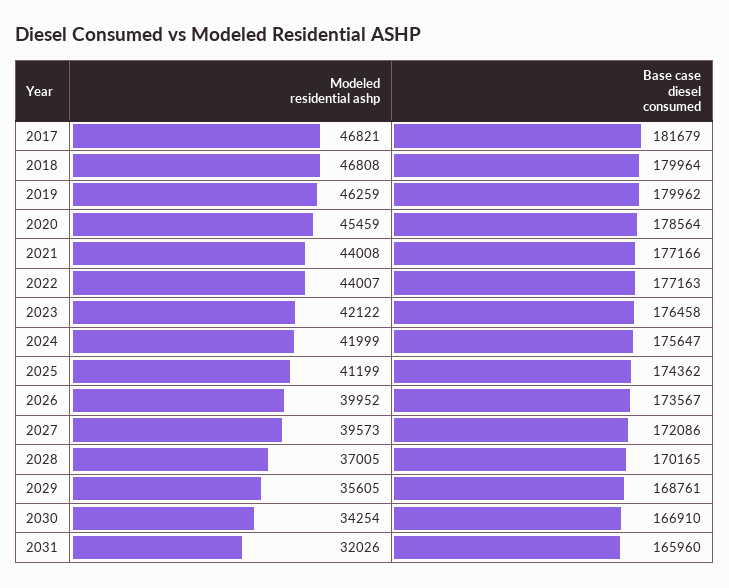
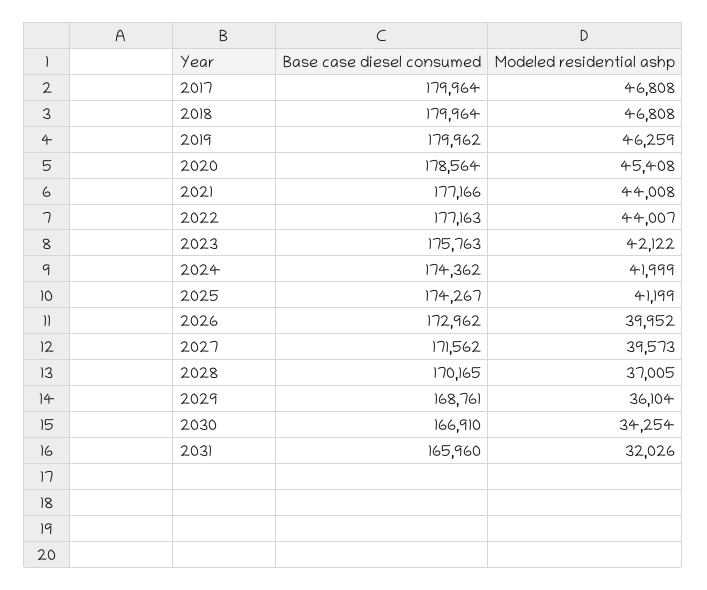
Modeled residential ashp, 2017: 46821 -> 46808
Base case diesel consumed, 2017: 181679 -> 179964
Modeled residential ashp, 2020: 45459 -> 45408
Base case diesel consumed, 2023: 176458 -> 175763
Base case diesel consumed, 2024: 175647 -> 174362
Base case diesel consumed, 2025: 174362 -> 174267
Base case diesel consumed, 2026: 173567 -> 172962
Base case diesel consumed, 2027: 172086 -> 171562
Modeled residential ashp, 2029: 35605 -> 36104

